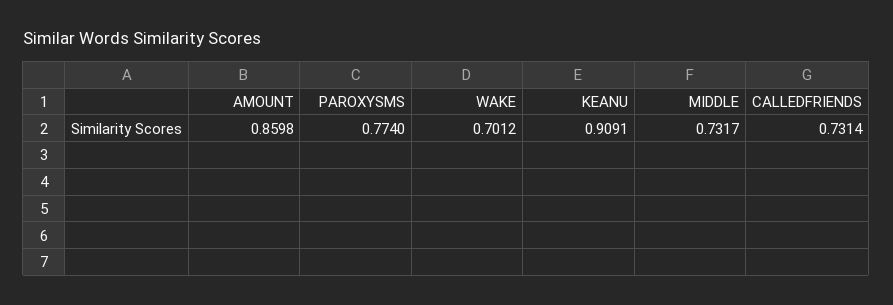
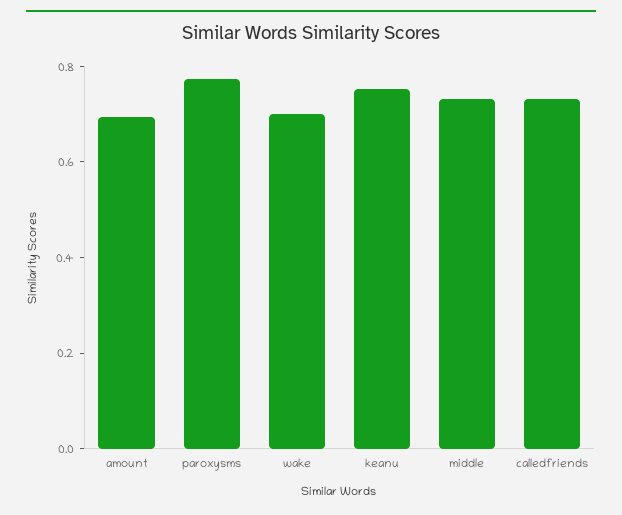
AMOUNT: 0.8598 -> 0.7
KEANU: 0.9091 -> 0.75

